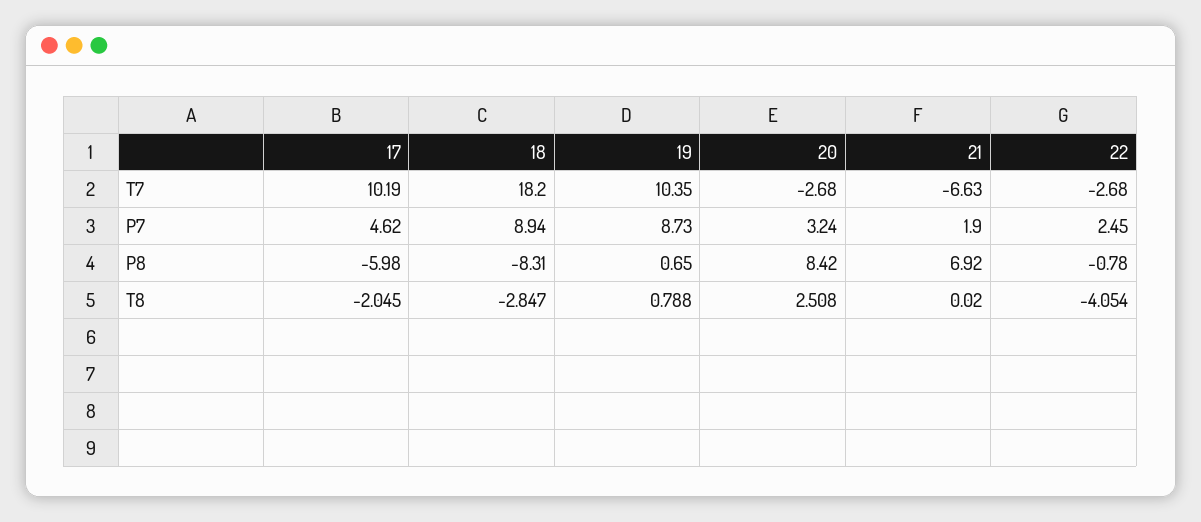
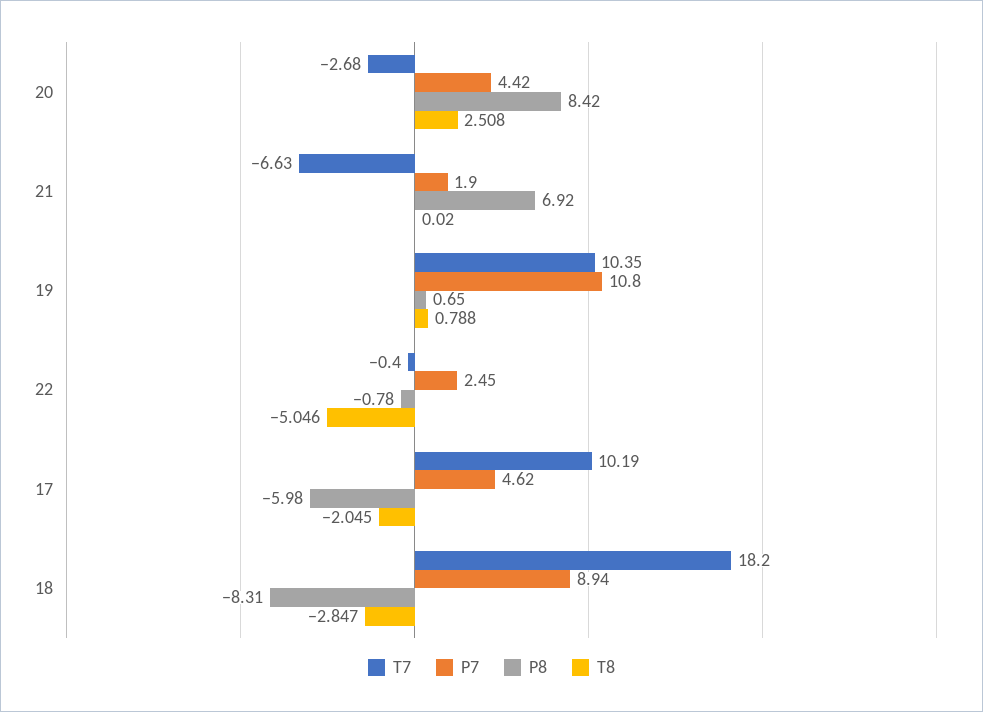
T7, 22: -2.68 -> -0.4
P7, 19: 8.73 -> 10.8
P7, 20: 3.24 -> 4.42
T8, 22: -4.054 -> -5.046

